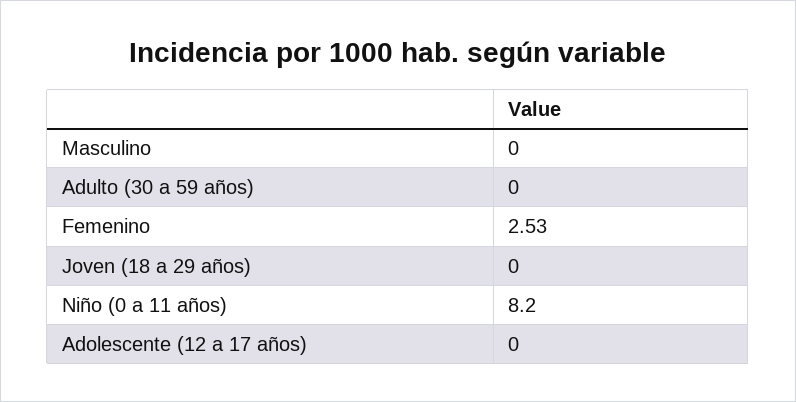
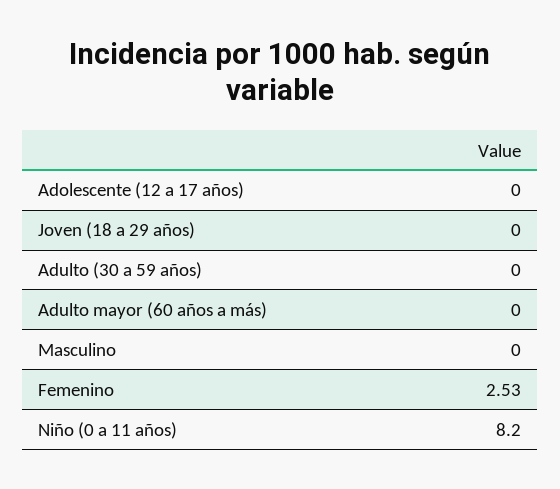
Adulto mayor (60 años a más): none -> 0

